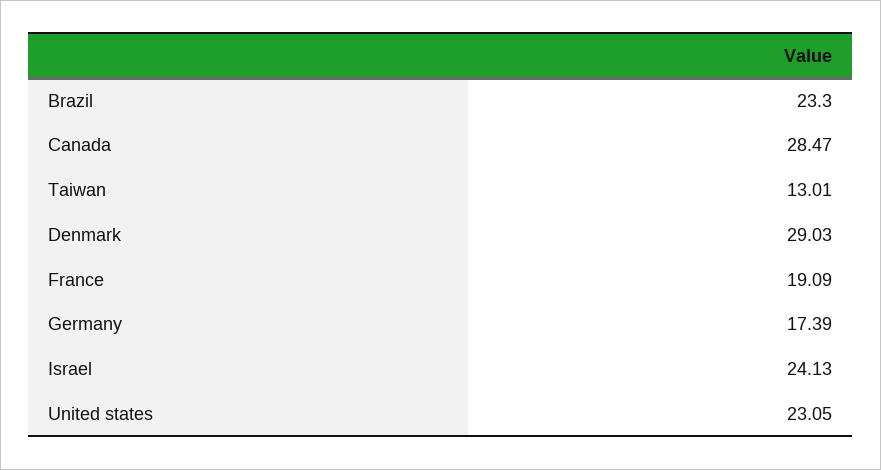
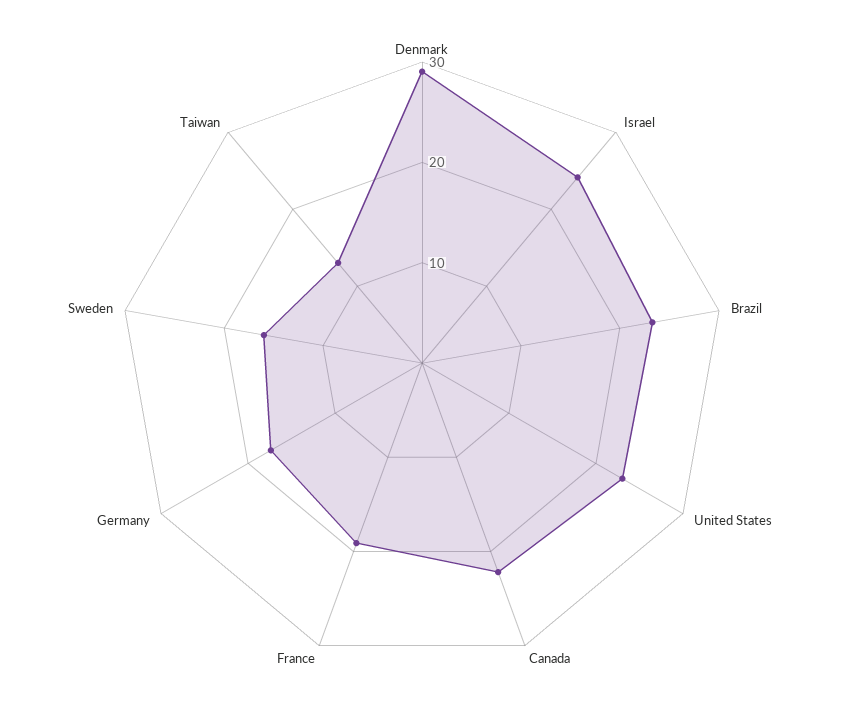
Canada: 28.47 -> 22
Sweden: none -> 16

